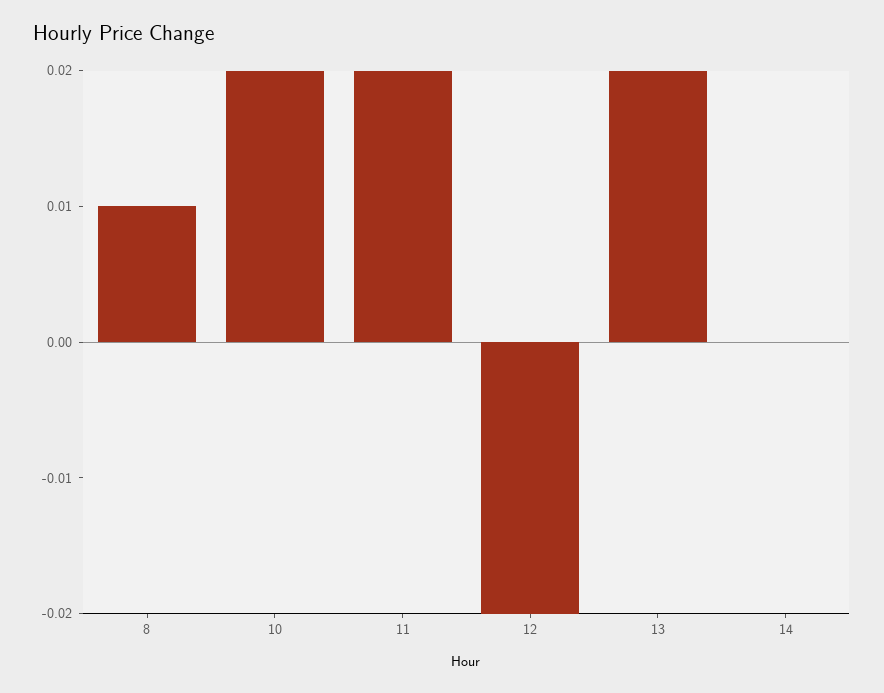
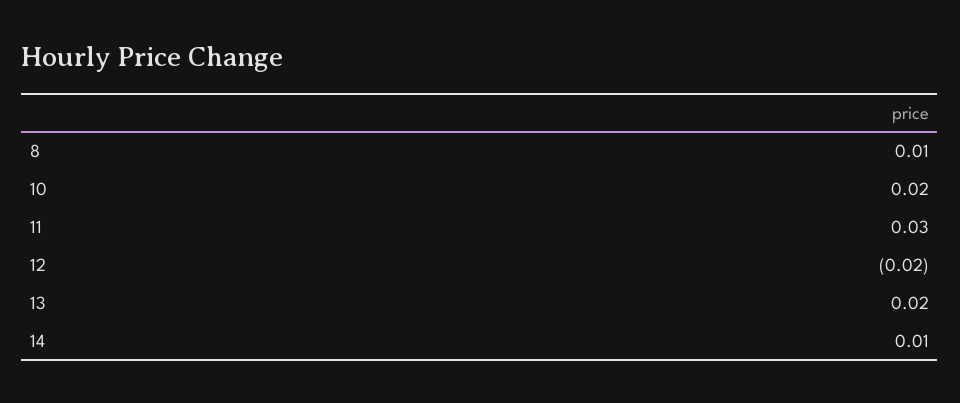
11: 0.02 -> 0.03
14: 0 -> 0.01

